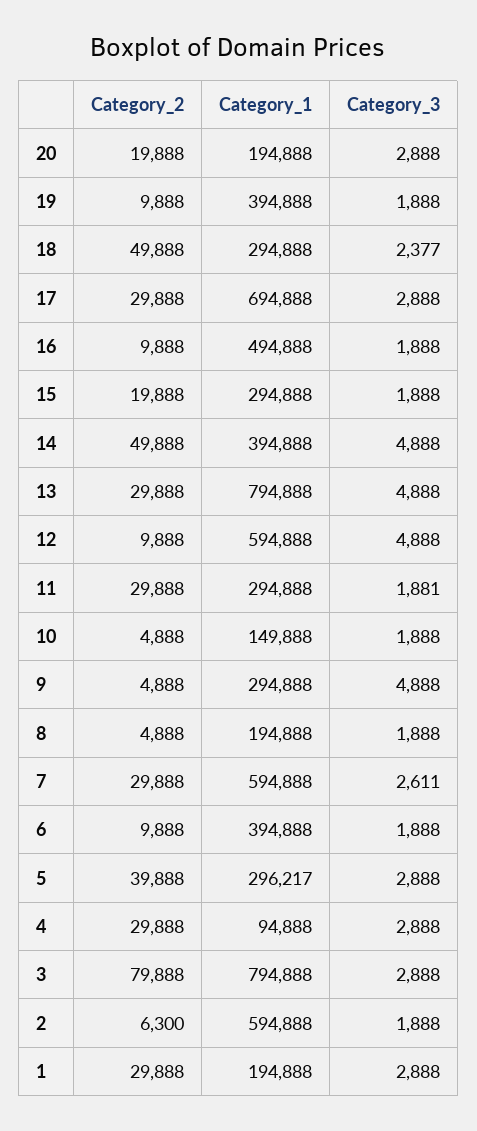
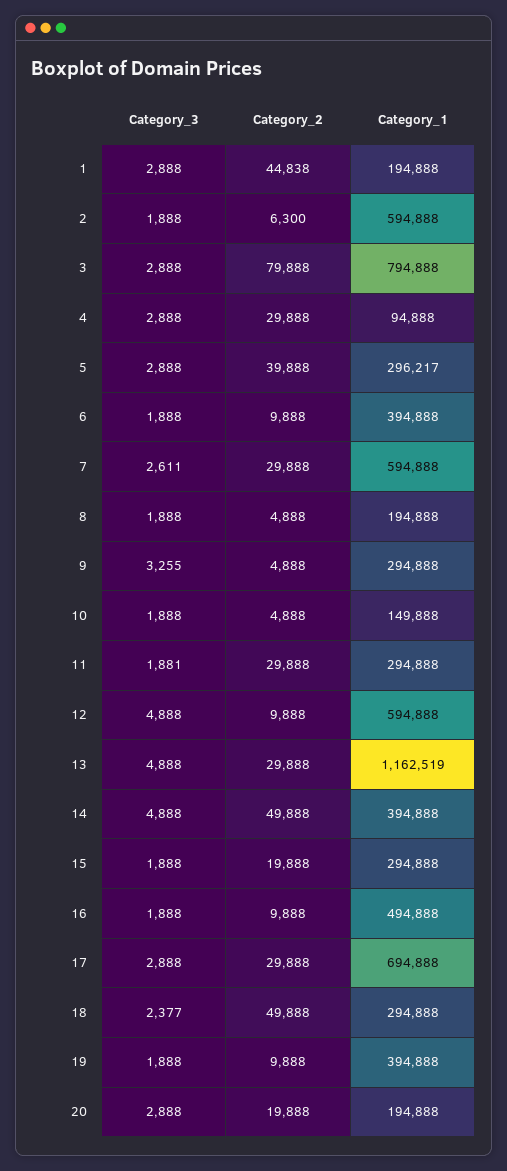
Category_1, 13: 794888 -> 1162519
Category_3, 9: 4888 -> 3255
Category_2, 1: 29888 -> 44838

